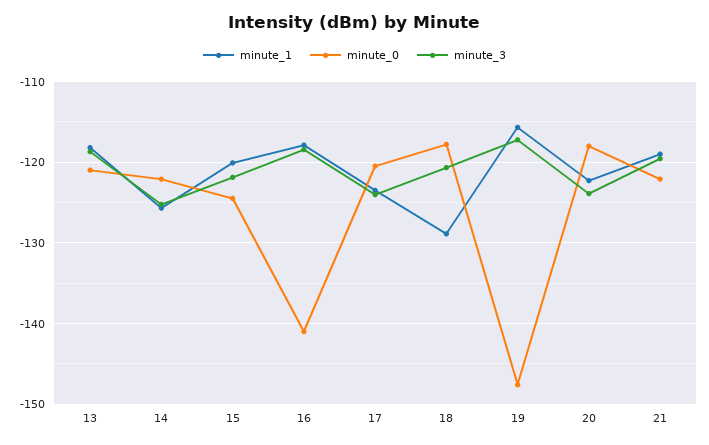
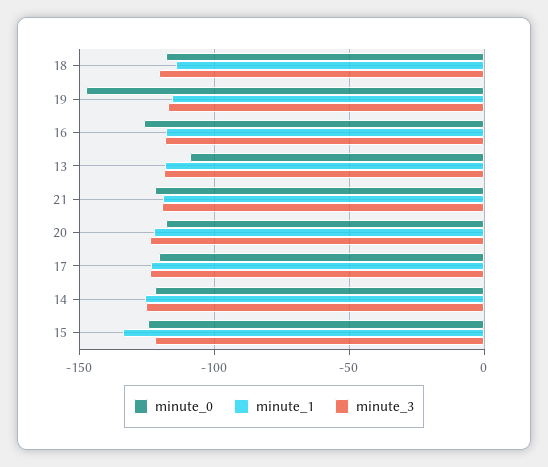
minute_0, 13: -121 -> -110
minute_1, 15: -120 -> -135
minute_0, 16: -141 -> -125
minute_1, 18: -129 -> -115

